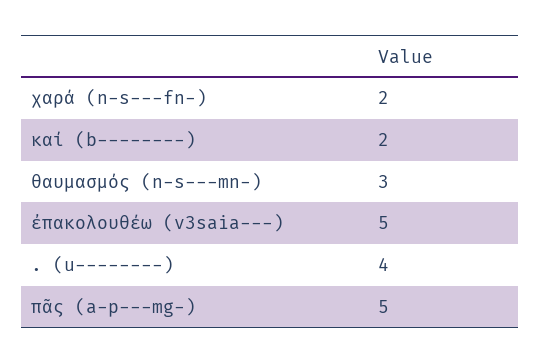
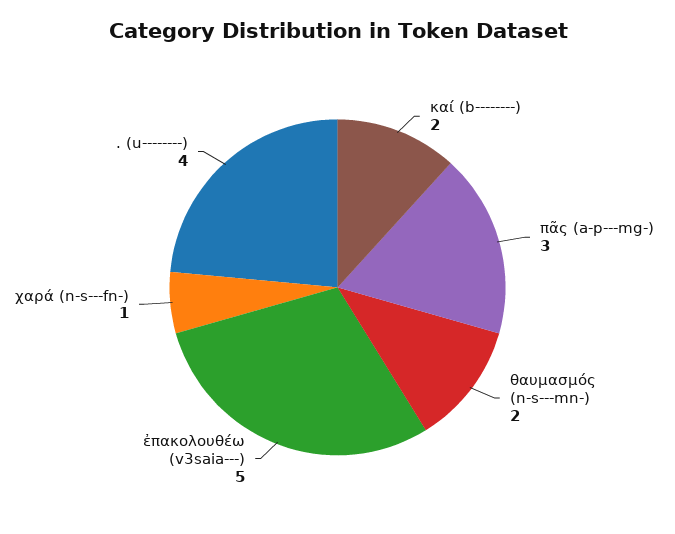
χαρά (n-s---fn-): 2 -> 1
θαυμασμός (n-s---mn-): 3 -> 2
πᾶς (a-p---mg-): 5 -> 3

